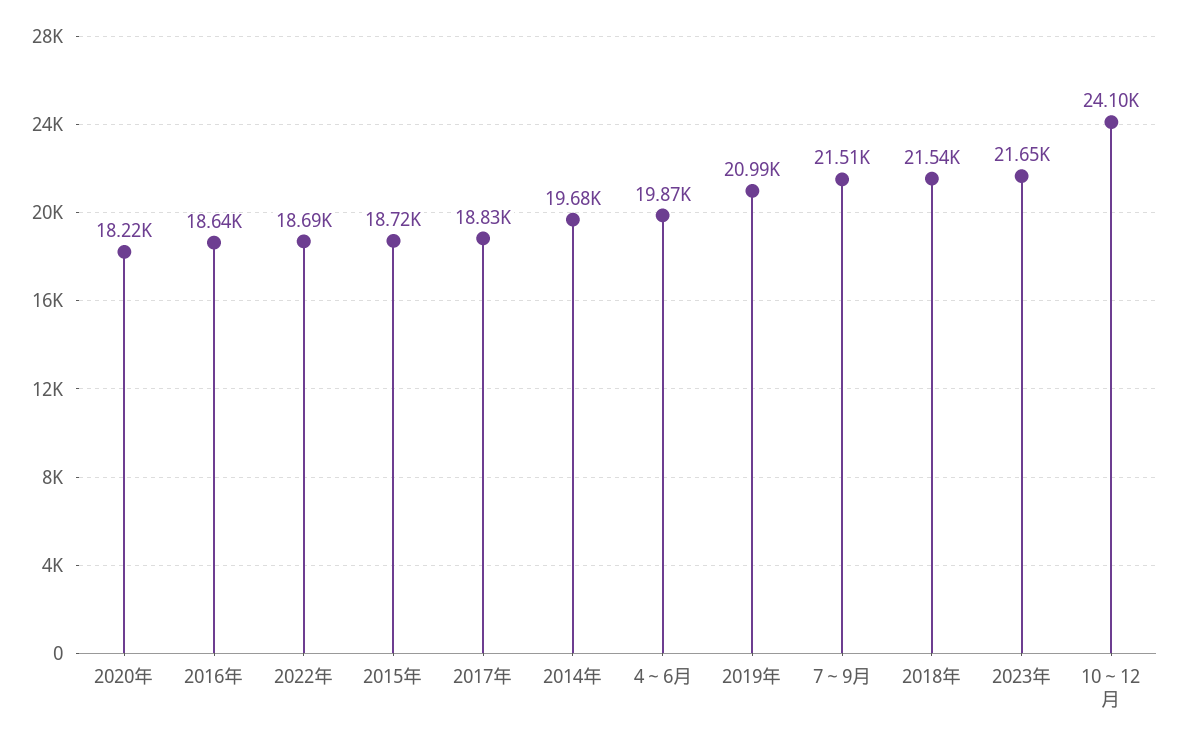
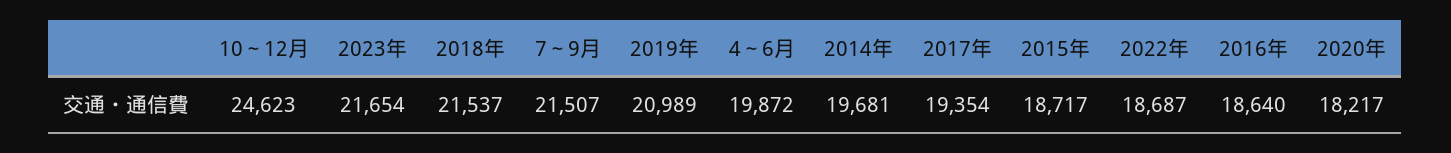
2017年: 18830 -> 19354
10～12月: 24100 -> 24623

